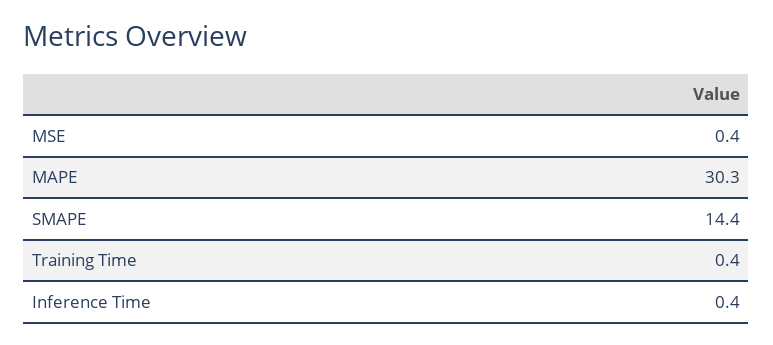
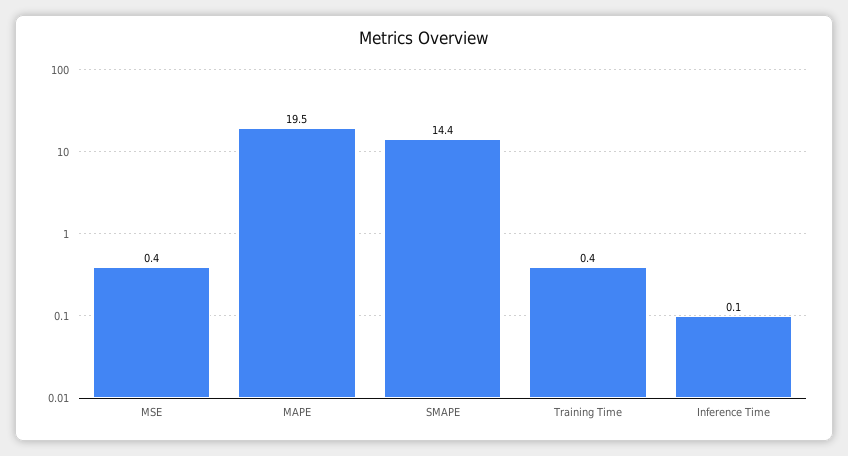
MAPE: 30.3 -> 19.5
Inference Time: 0.4 -> 0.1

